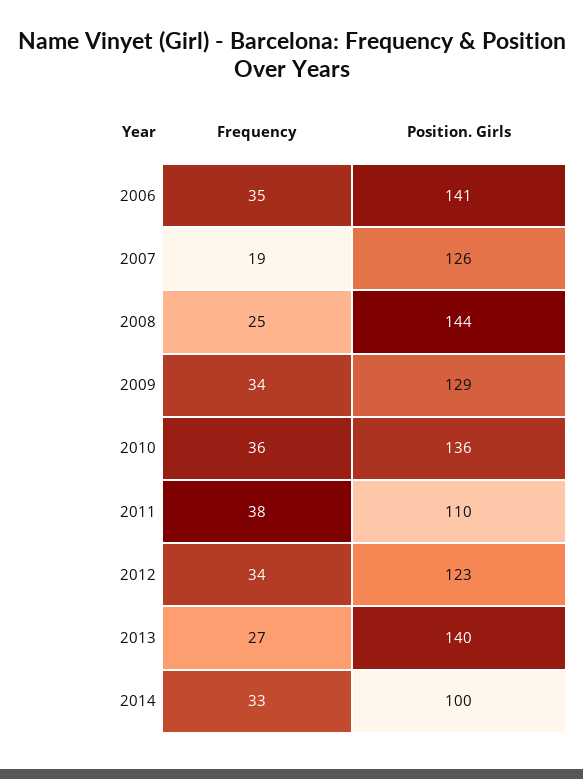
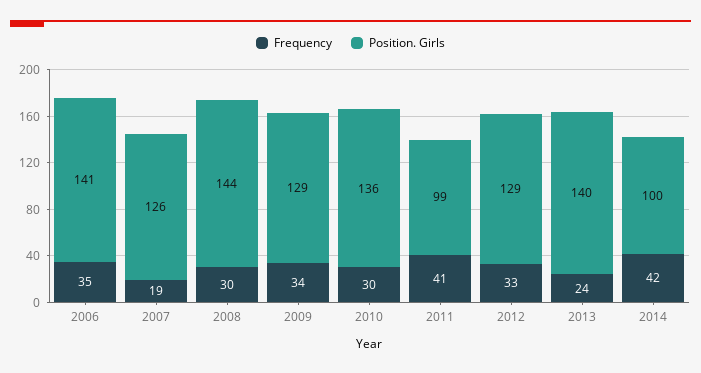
Frequency, 2008: 25 -> 30
Frequency, 2010: 36 -> 30
Frequency, 2011: 38 -> 41
Position. Girls, 2011: 110 -> 99
Frequency, 2012: 34 -> 33
Position. Girls, 2012: 123 -> 129
Frequency, 2013: 27 -> 24
Frequency, 2014: 33 -> 42

